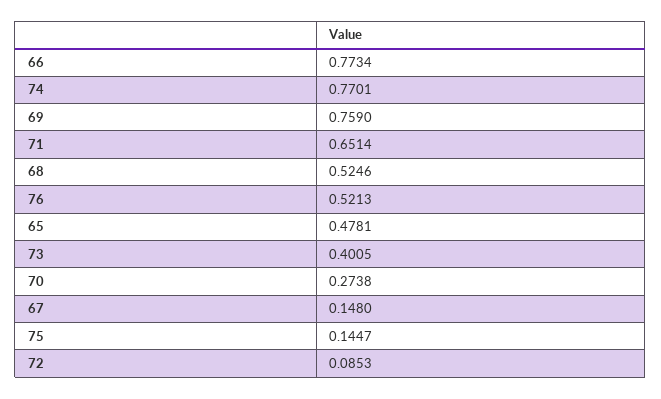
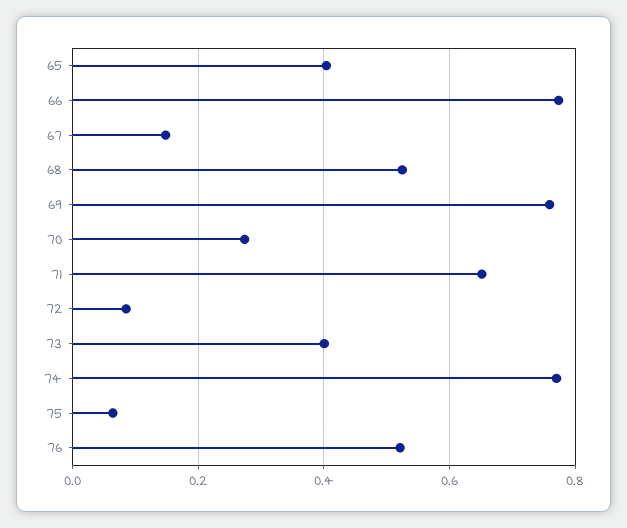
65: 0.4781 -> 0.4
75: 0.1447 -> 0.06

